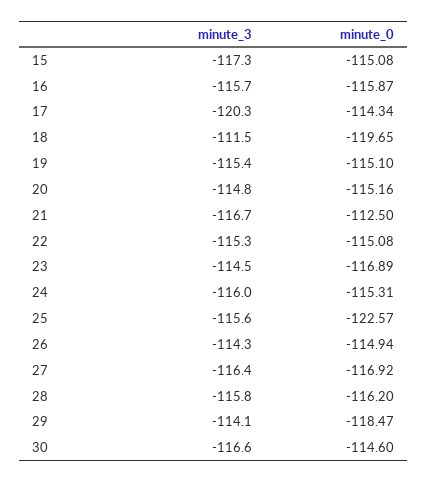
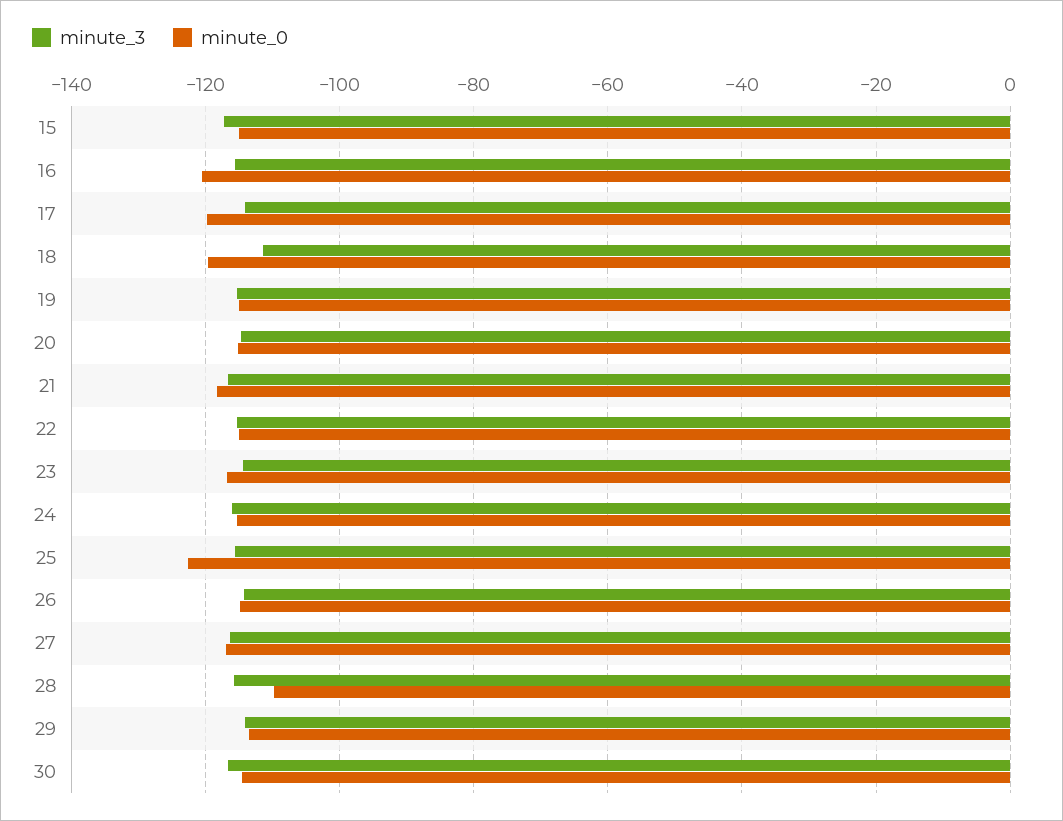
minute_0, 16: -115.87 -> -120
minute_3, 17: -120.3 -> -114
minute_0, 17: -114.34 -> -120
minute_0, 21: -112.5 -> -118
minute_0, 28: -116.2 -> -110
minute_0, 29: -118.47 -> -114

